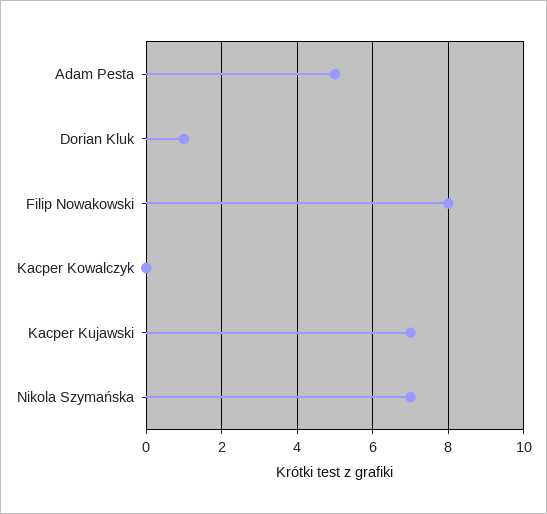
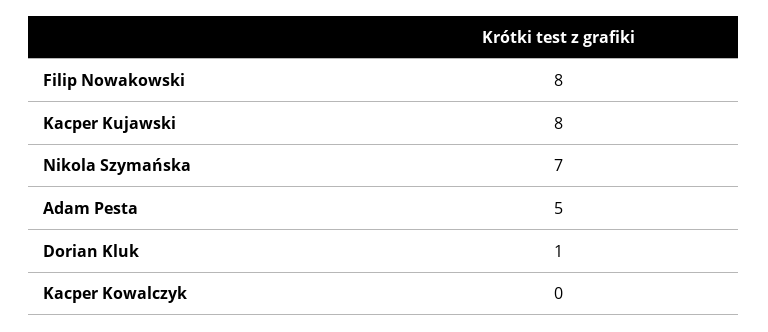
Kacper Kujawski: 7 -> 8

